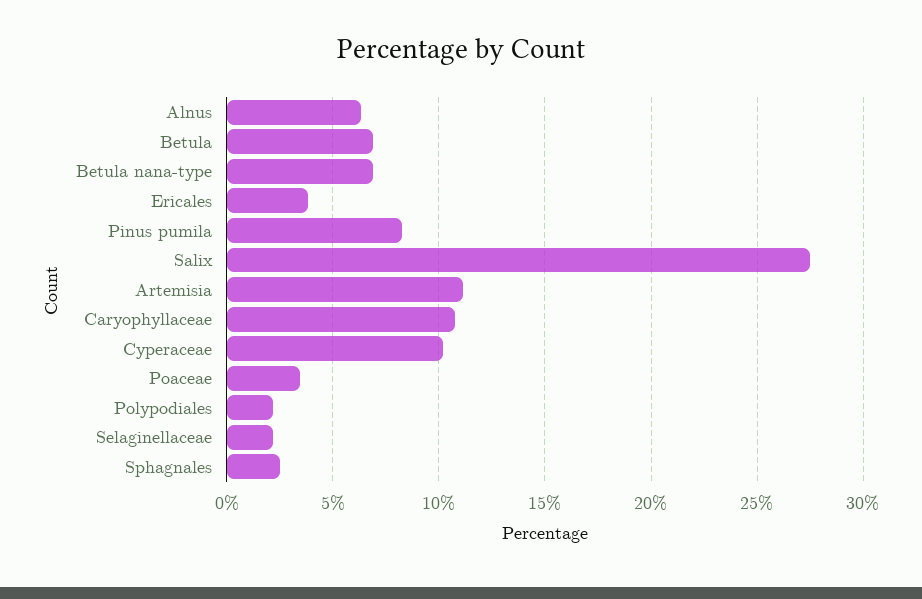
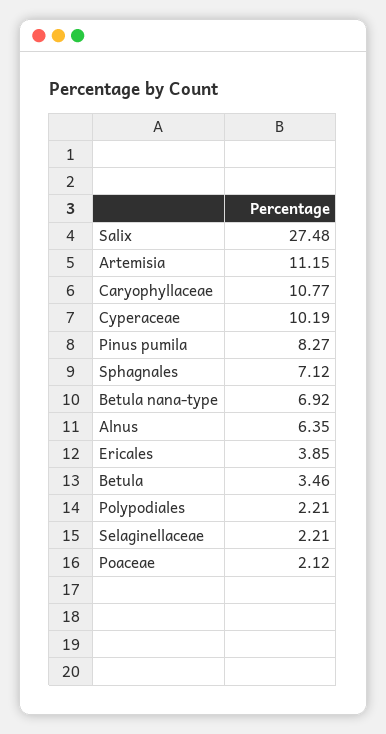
Betula: 7 -> 3.46
Poaceae: 3.5 -> 2.12
Sphagnales: 2.5 -> 7.12

